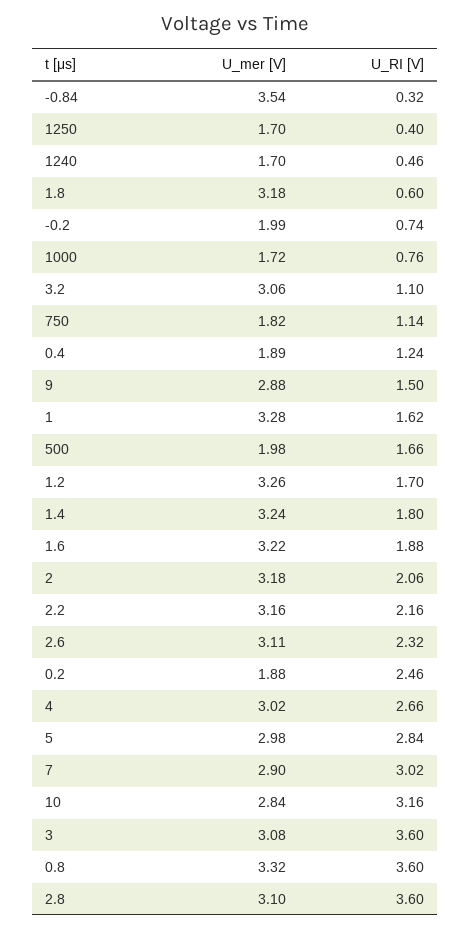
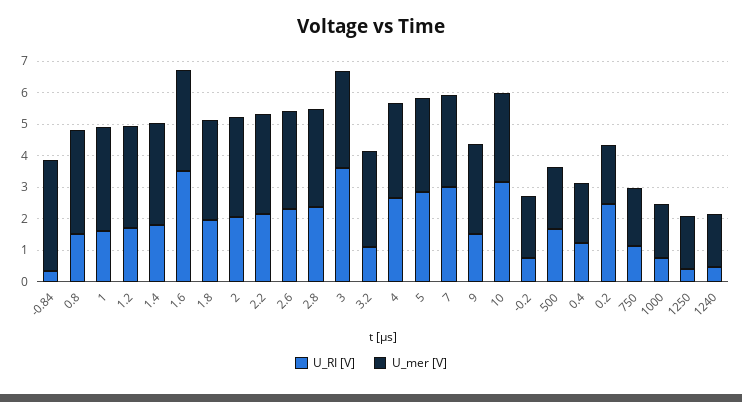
U_RI [V], 1.8: 0.6 -> 2
U_RI [V], 1.6: 1.88 -> 3.5
U_RI [V], 0.8: 3.6 -> 1.5
U_RI [V], 2.8: 3.6 -> 2.5

